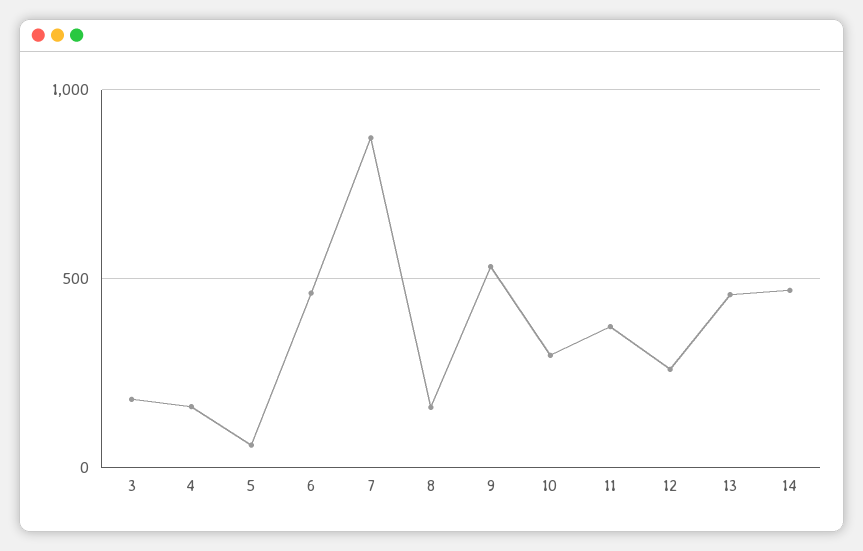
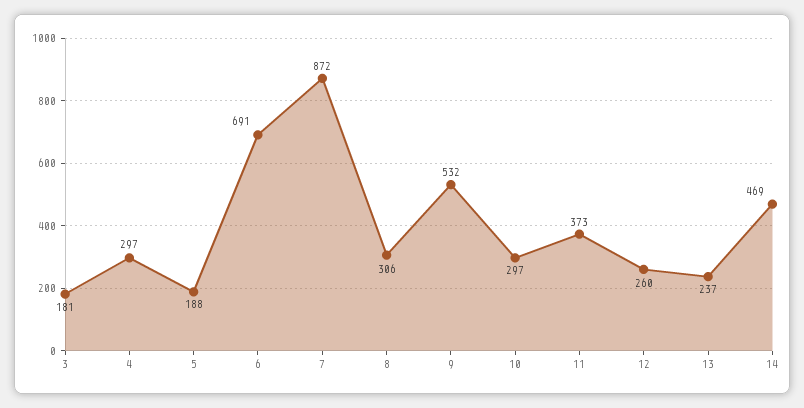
4: 150 -> 297
5: 50 -> 188
6: 450 -> 691
8: 150 -> 306
13: 450 -> 237

